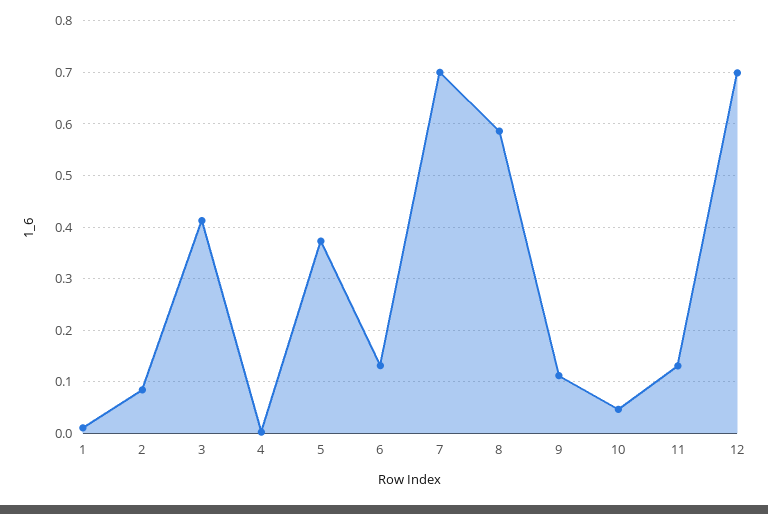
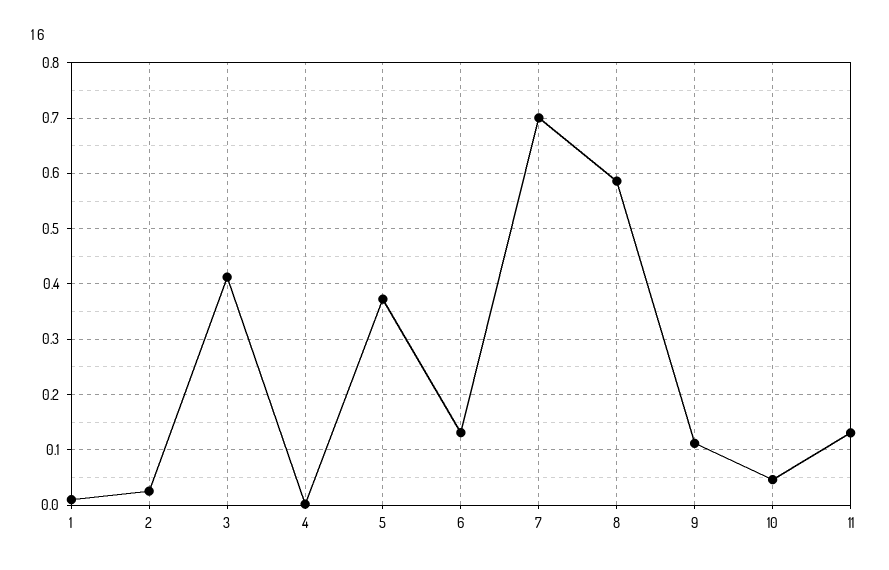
2: 0.08 -> 0.02
12: 0.7 -> none

